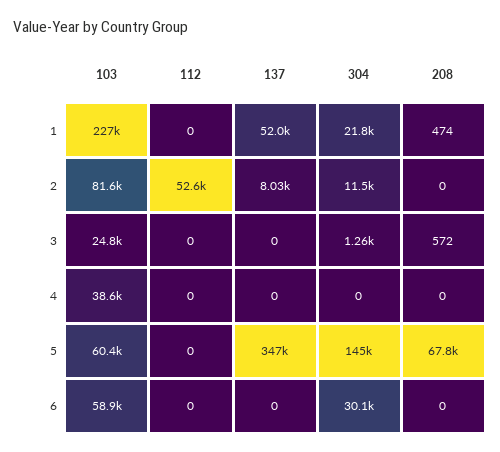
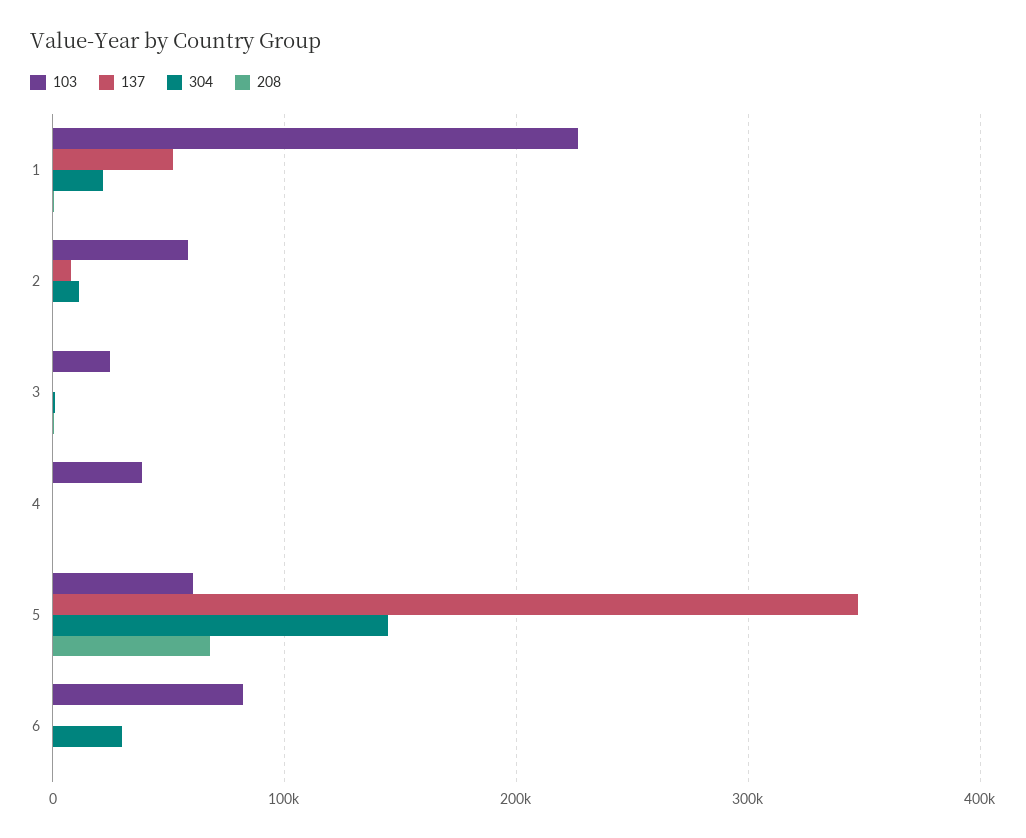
112, 1: 0 -> none
103, 2: 81600 -> 60000
112, 2: 52600 -> none
112, 3: 0 -> none
112, 4: 0 -> none
112, 5: 0 -> none
103, 6: 58900 -> 80000
112, 6: 0 -> none

